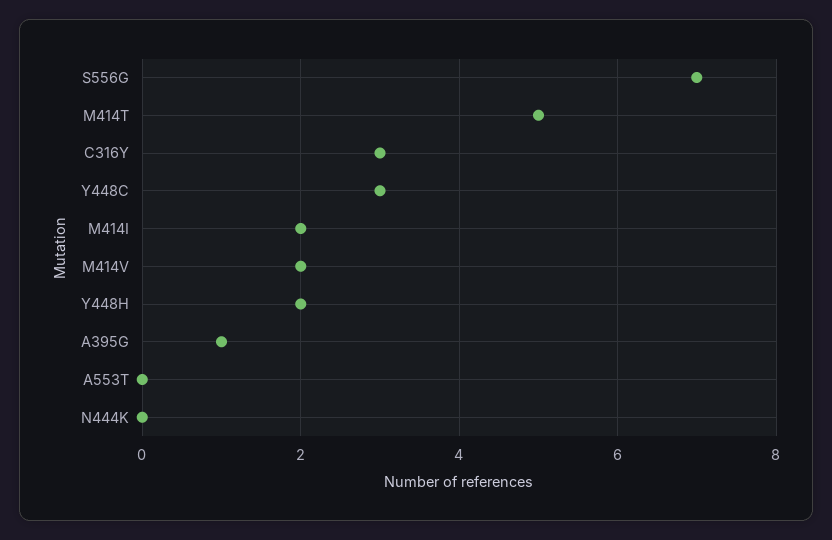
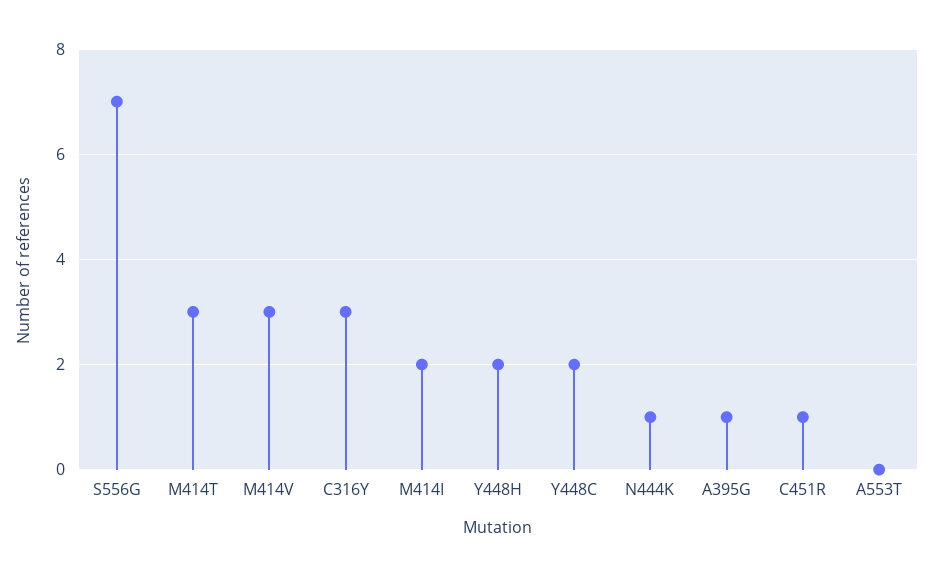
M414T: 5 -> 3
Y448C: 3 -> 2
M414V: 2 -> 3
N444K: 0 -> 1
C451R: none -> 1

